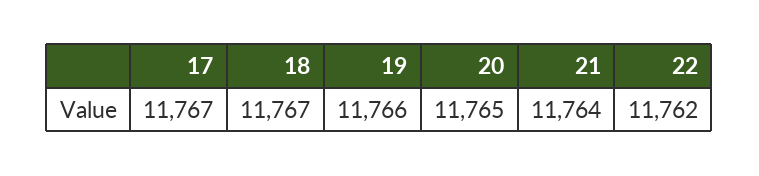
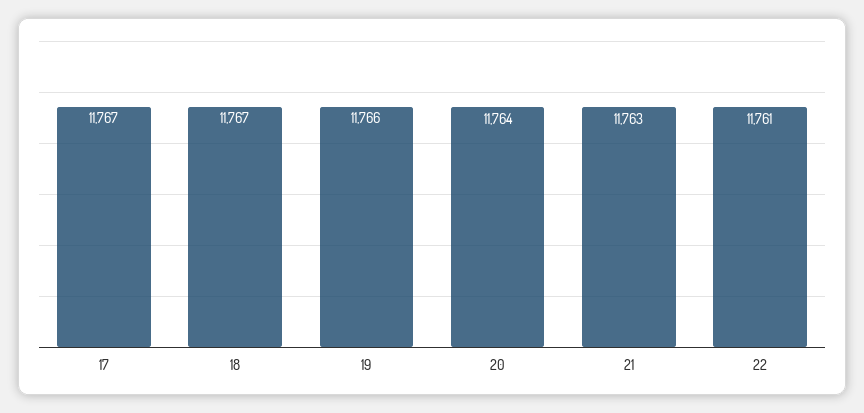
20: 11765 -> 11764
21: 11764 -> 11763
22: 11762 -> 11761

